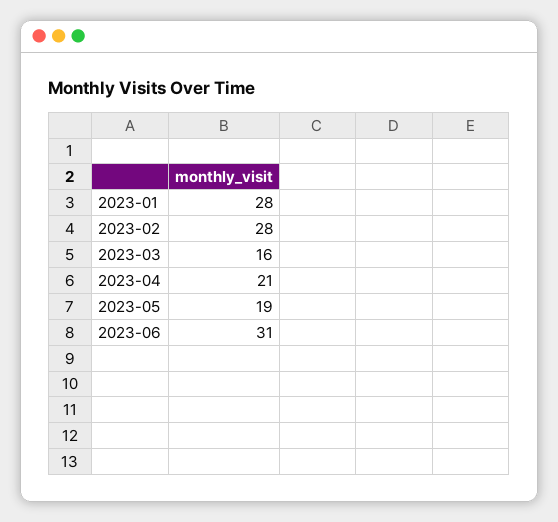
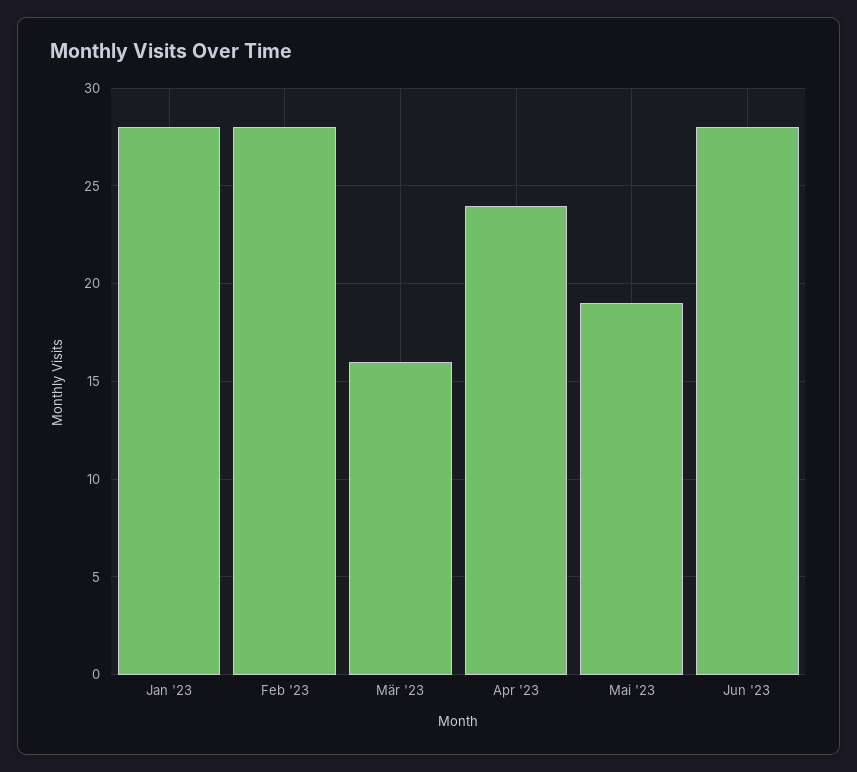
2023-04: 21 -> 24
2023-06: 31 -> 28

